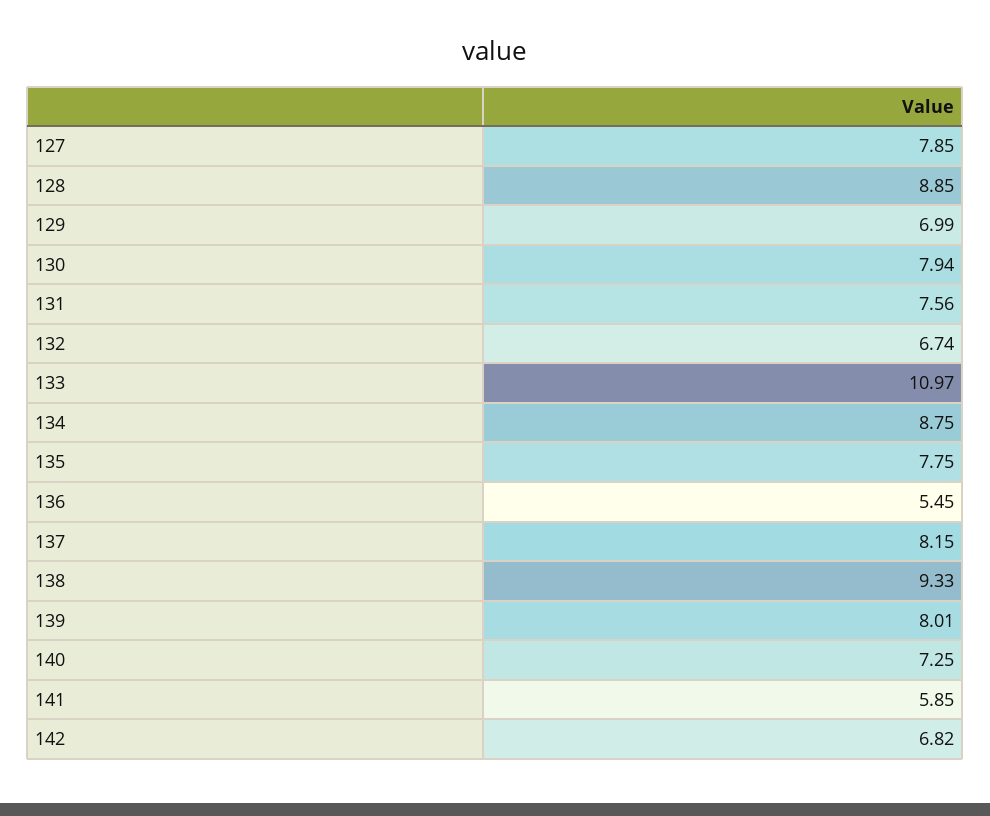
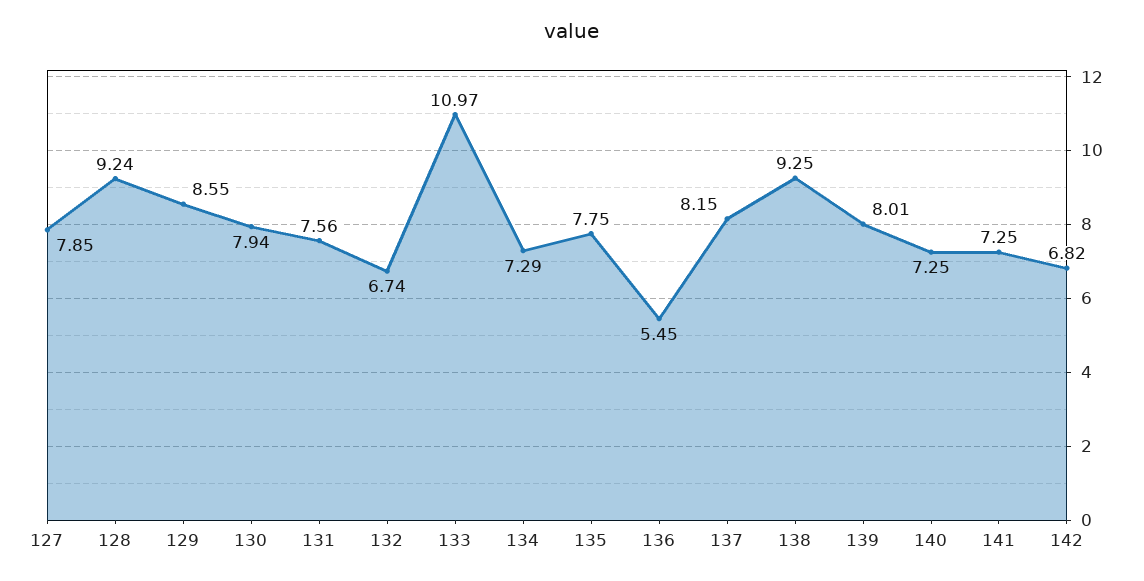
128: 8.85 -> 9.24
129: 6.99 -> 8.55
134: 8.75 -> 7.29
138: 9.33 -> 9.25
141: 5.85 -> 7.25

